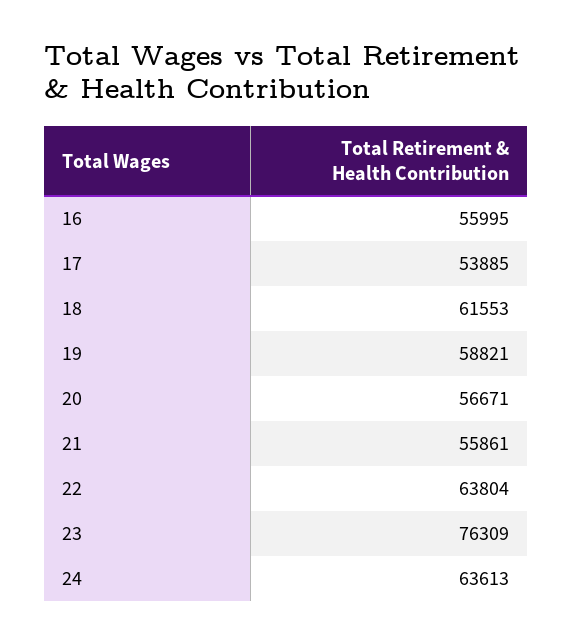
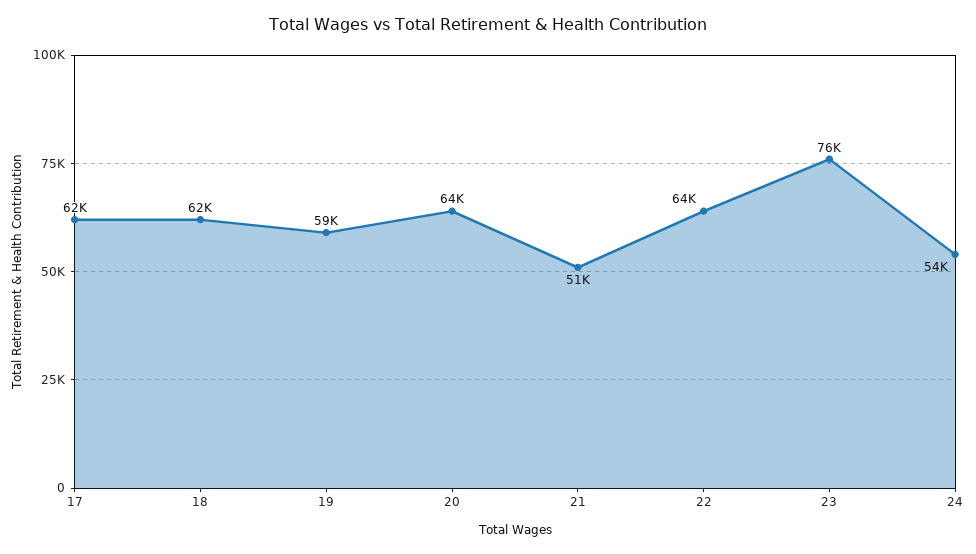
16: 55995 -> none
17: 53885 -> 62000
20: 56671 -> 64000
21: 55861 -> 51000
24: 63613 -> 54000

